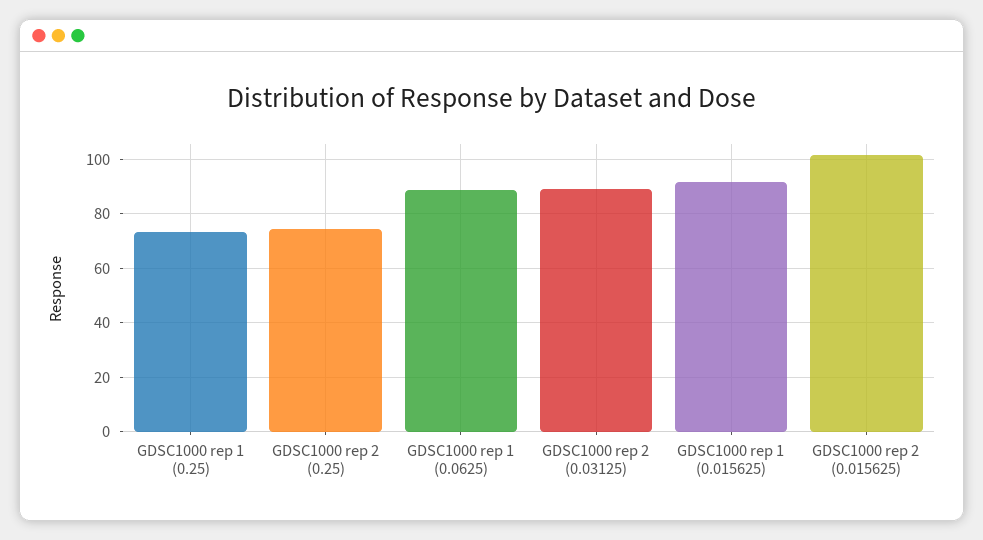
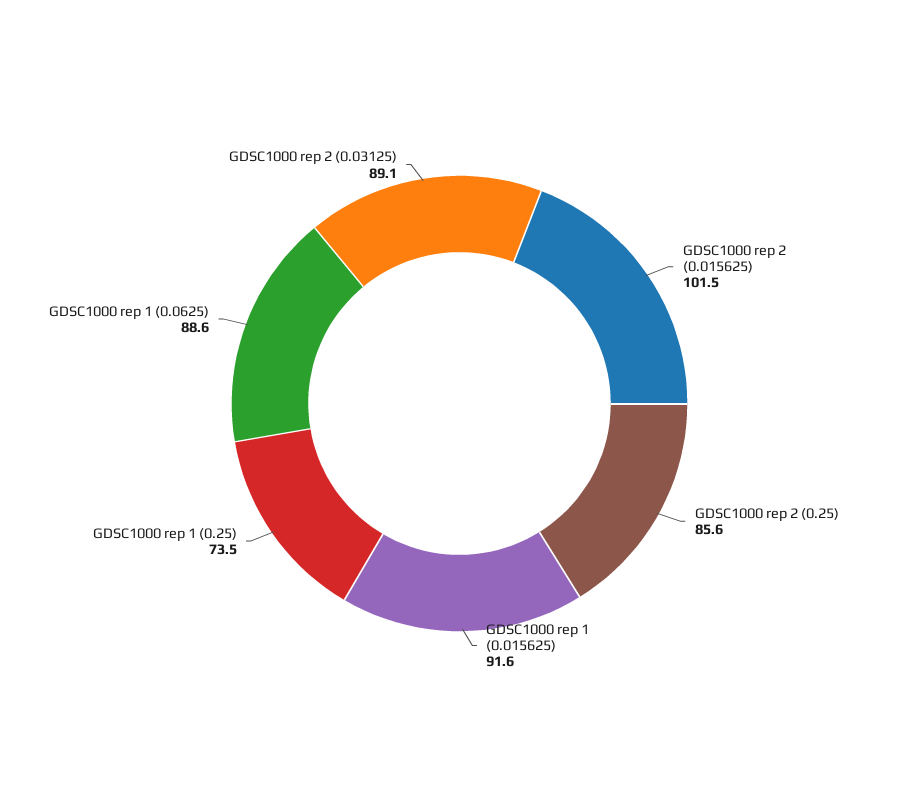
GDSC1000 rep 2 (0.25): 75 -> 85.6

